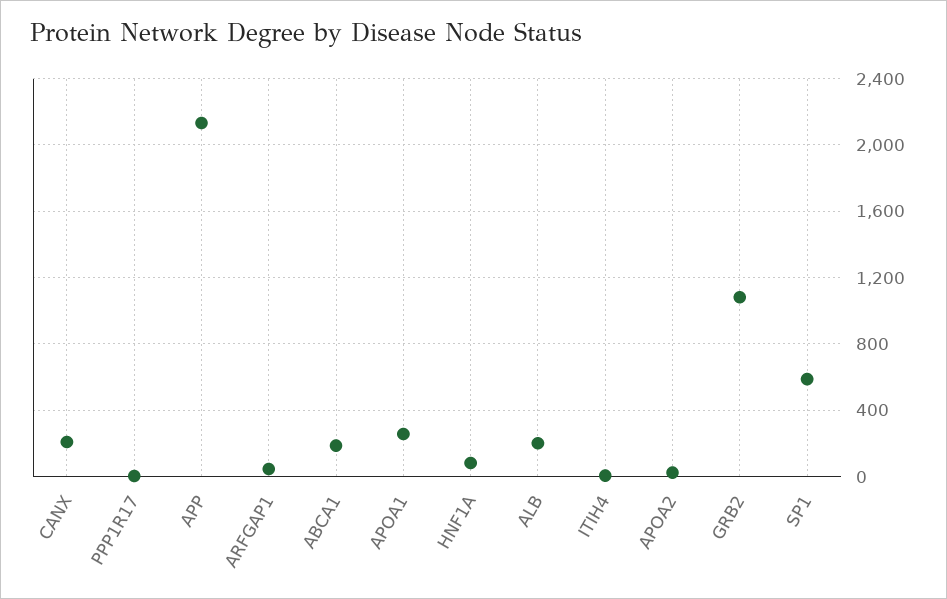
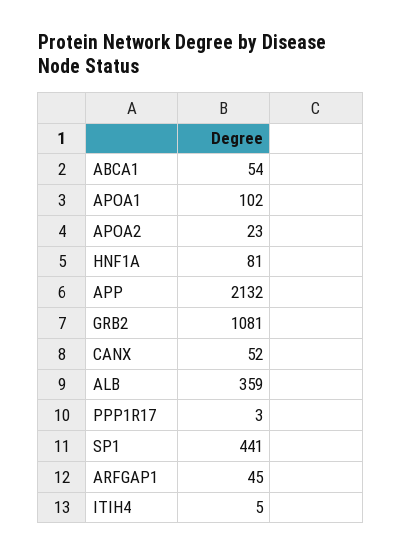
CANX: 200 -> 52
ABCA1: 200 -> 54
APOA1: 250 -> 102
ALB: 200 -> 359
SP1: 600 -> 441

